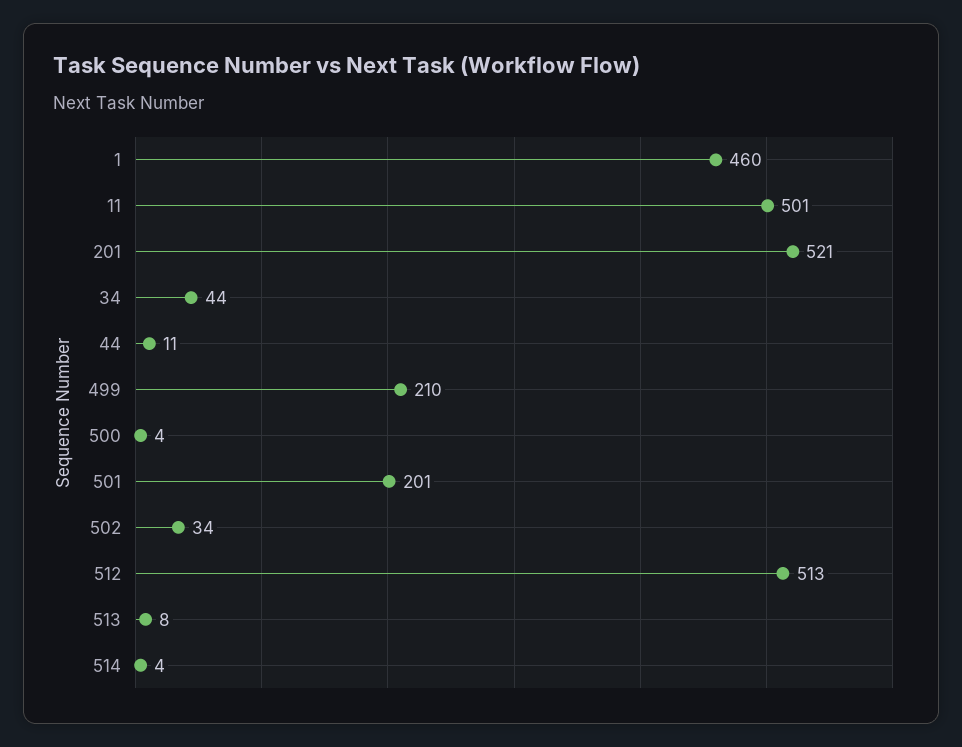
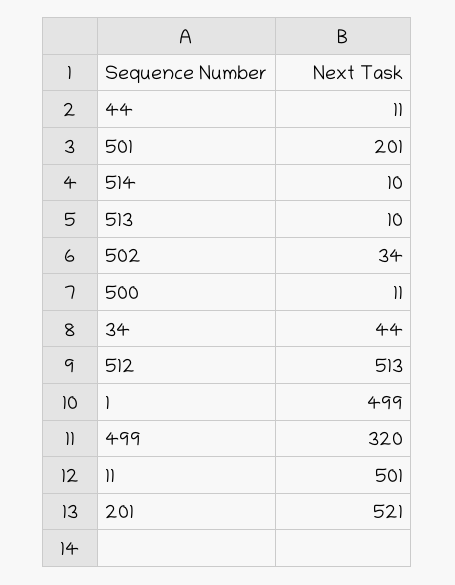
1: 460 -> 499
499: 210 -> 320
500: 4 -> 11
513: 8 -> 10
514: 4 -> 10

